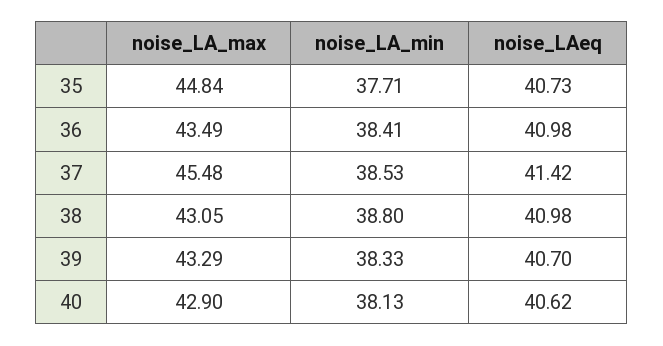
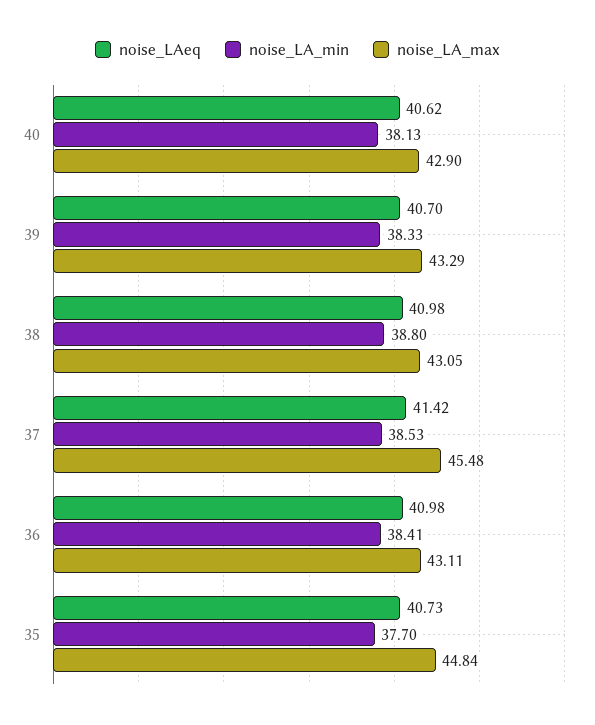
noise_LA_min, 35: 37.71 -> 37.7
noise_LA_max, 36: 43.49 -> 43.11

